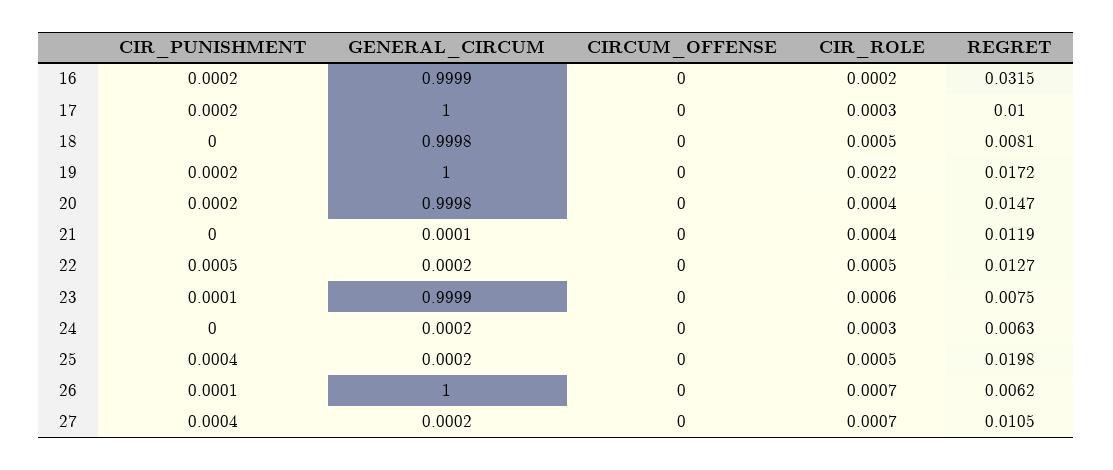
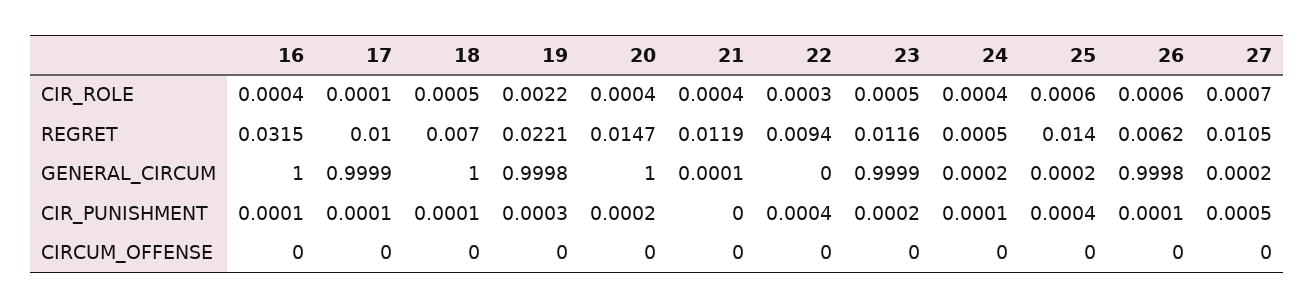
CIR_PUNISHMENT, 16: 0.0002 -> 0.0001
GENERAL_CIRCUM, 16: 0.9999 -> 1
CIR_ROLE, 16: 0.0002 -> 0.0004
CIR_PUNISHMENT, 17: 0.0002 -> 0.0001
GENERAL_CIRCUM, 17: 1 -> 0.9999
CIR_ROLE, 17: 0.0003 -> 0.0001
CIR_PUNISHMENT, 18: 0 -> 0.0001
GENERAL_CIRCUM, 18: 0.9998 -> 1
REGRET, 18: 0.0081 -> 0.007
CIR_PUNISHMENT, 19: 0.0002 -> 0.0003
GENERAL_CIRCUM, 19: 1 -> 0.9998
REGRET, 19: 0.0172 -> 0.0221
GENERAL_CIRCUM, 20: 0.9998 -> 1
CIR_PUNISHMENT, 22: 0.0005 -> 0.0004
GENERAL_CIRCUM, 22: 0.0002 -> 0
CIR_ROLE, 22: 0.0005 -> 0.0003
REGRET, 22: 0.0127 -> 0.0094
CIR_PUNISHMENT, 23: 0.0001 -> 0.0002
CIR_ROLE, 23: 0.0006 -> 0.0005
REGRET, 23: 0.0075 -> 0.0116
CIR_PUNISHMENT, 24: 0 -> 0.0001
CIR_ROLE, 24: 0.0003 -> 0.0004
REGRET, 24: 0.0063 -> 0.0005
CIR_ROLE, 25: 0.0005 -> 0.0006
REGRET, 25: 0.0198 -> 0.014
GENERAL_CIRCUM, 26: 1 -> 0.9998
CIR_ROLE, 26: 0.0007 -> 0.0006
CIR_PUNISHMENT, 27: 0.0004 -> 0.0005

